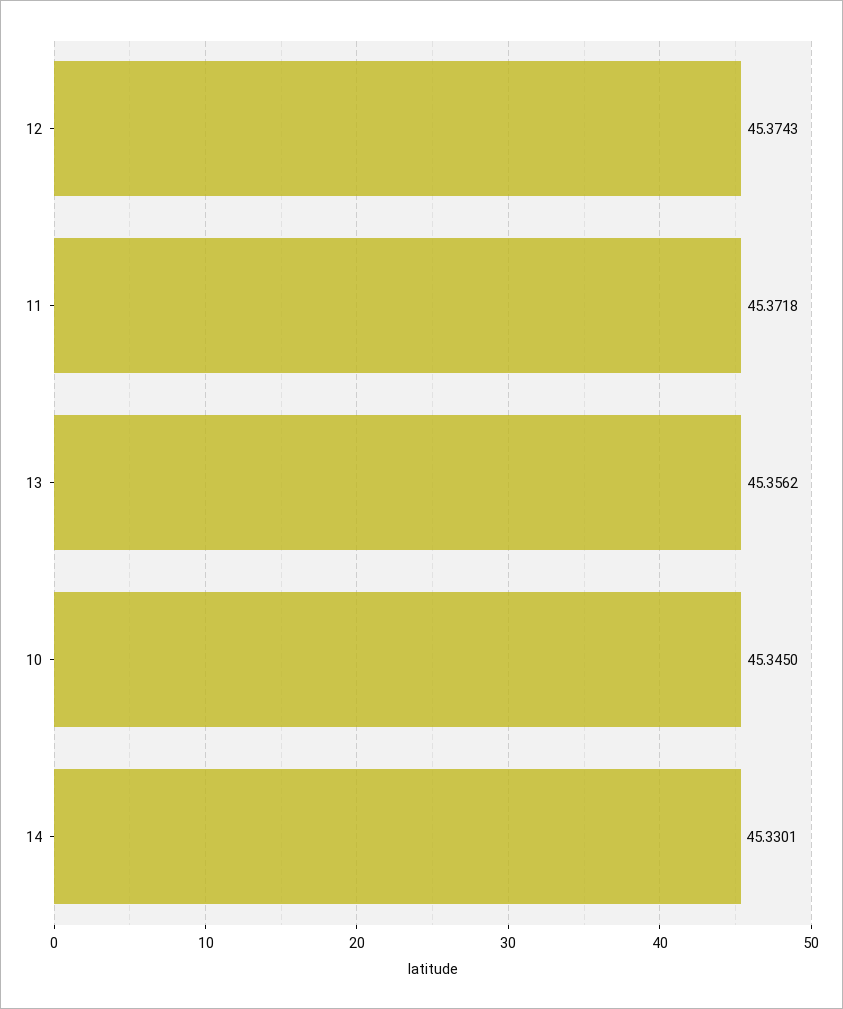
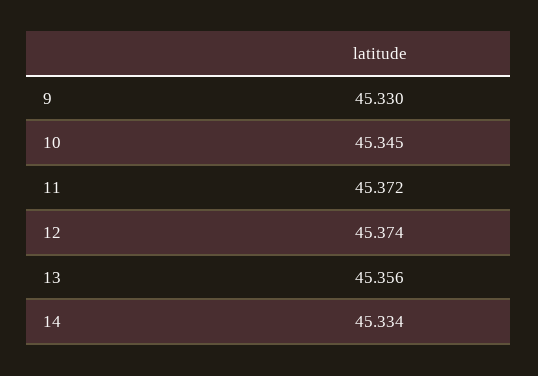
14: 45.3301 -> 45.334
9: none -> 45.33

